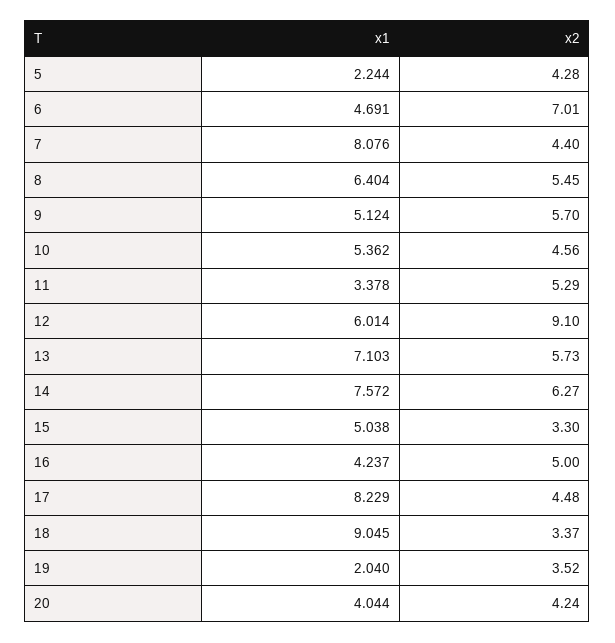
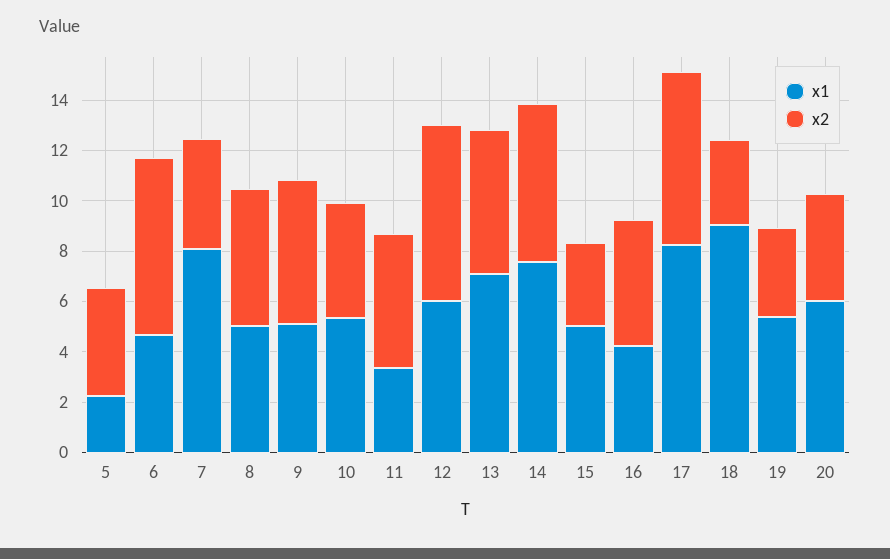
x1, 8: 6.404 -> 5
x2, 12: 9.1 -> 7
x2, 17: 4.48 -> 7
x1, 19: 2.04 -> 5.5
x1, 20: 4.044 -> 6

